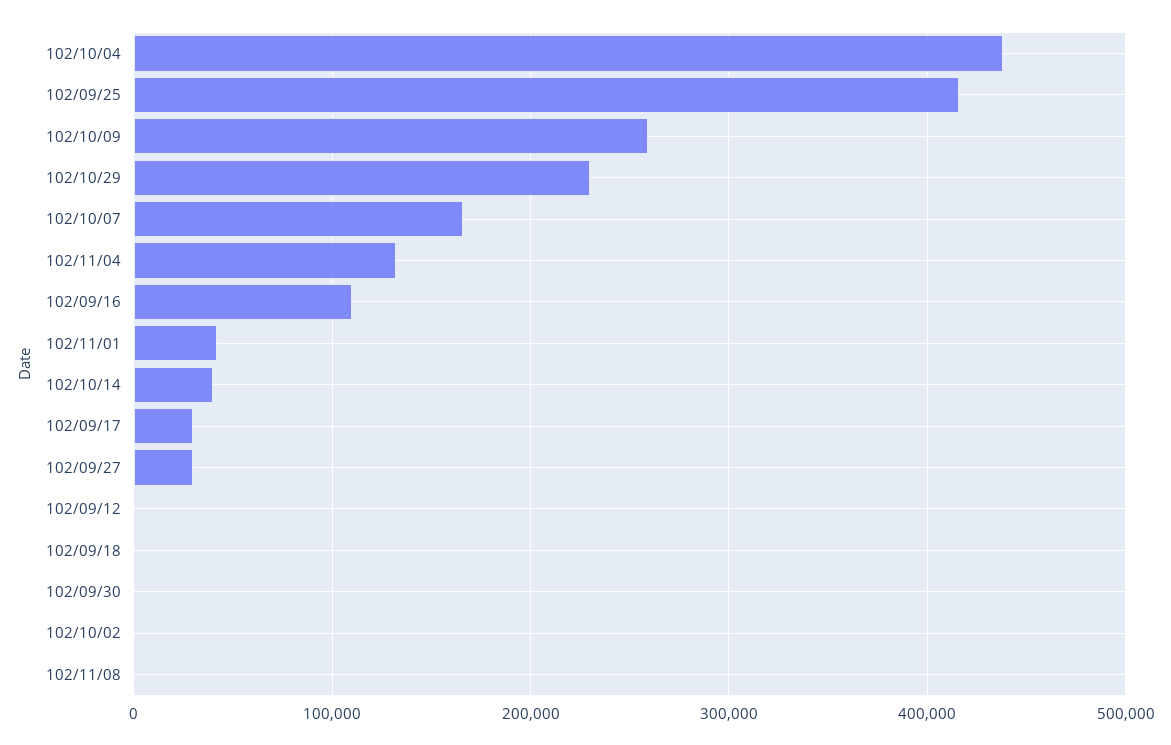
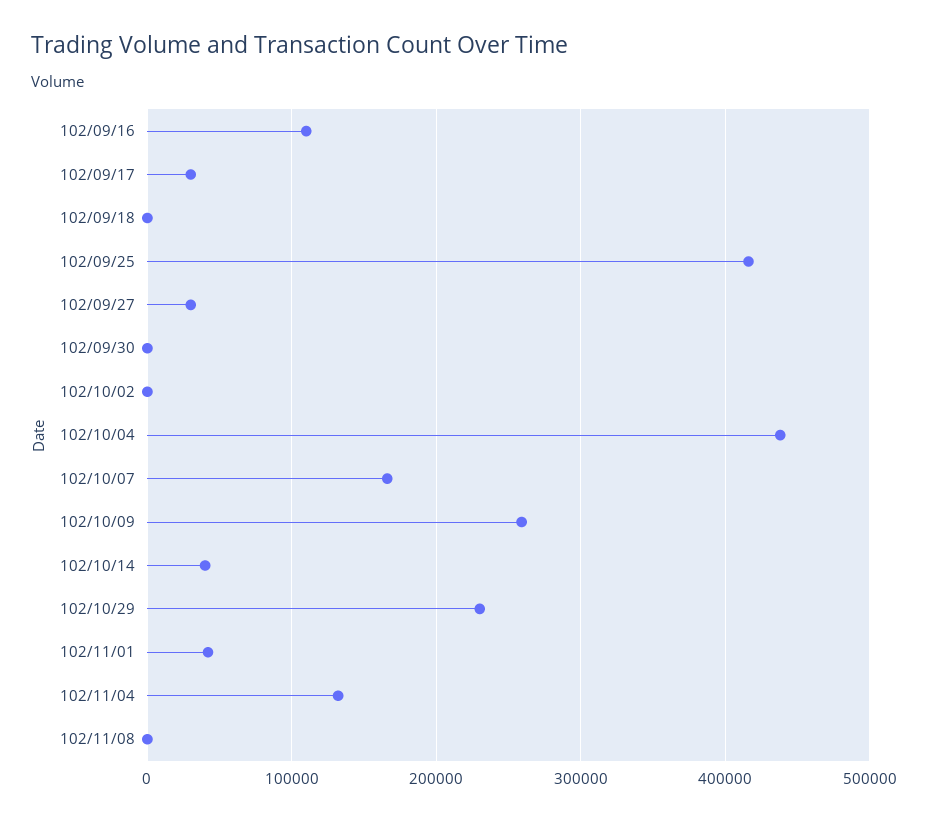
102/09/12: 0 -> none

